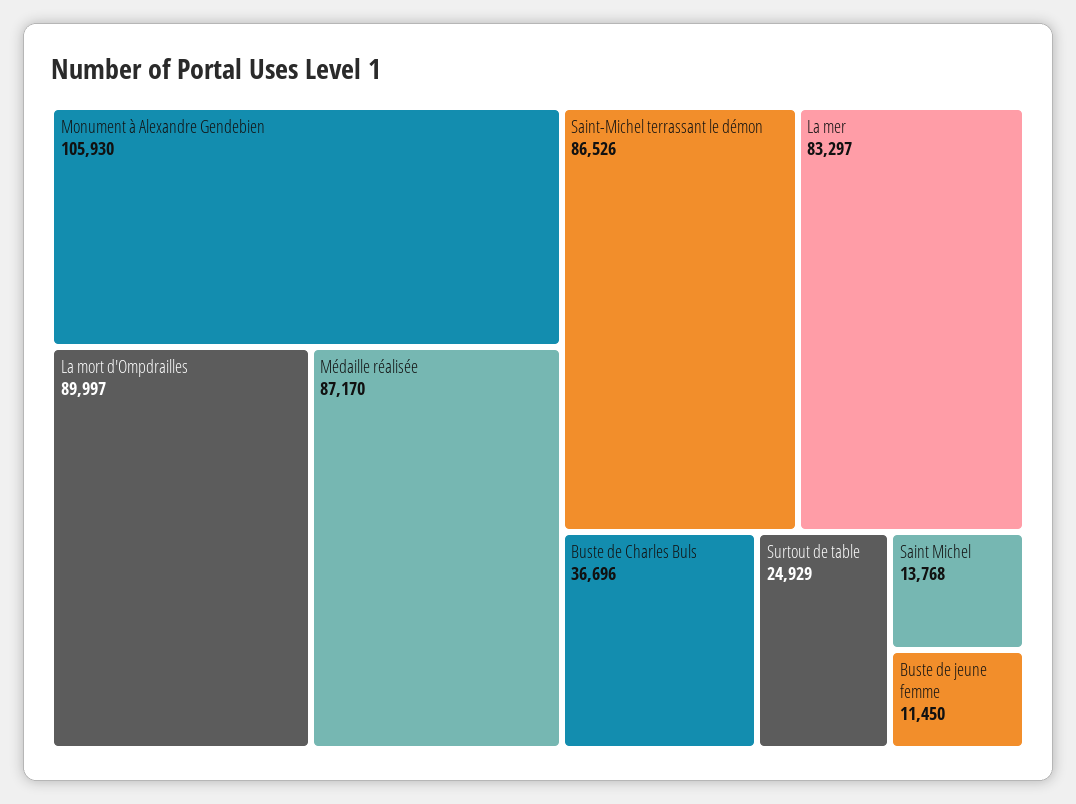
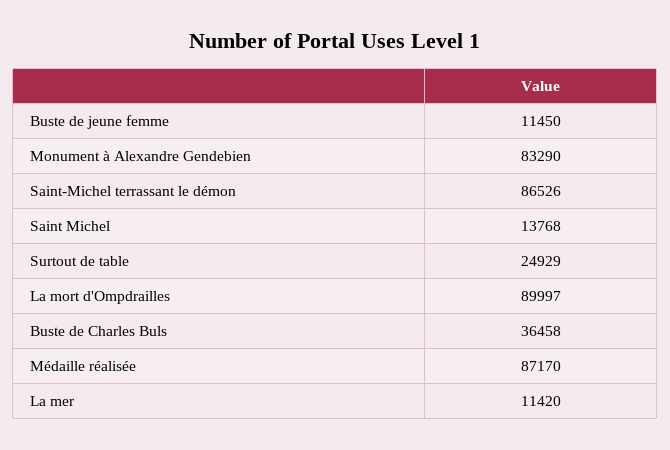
Monument à Alexandre Gendebien: 105930 -> 83290
La mer: 83297 -> 11420
Buste de Charles Buls: 36696 -> 36458

